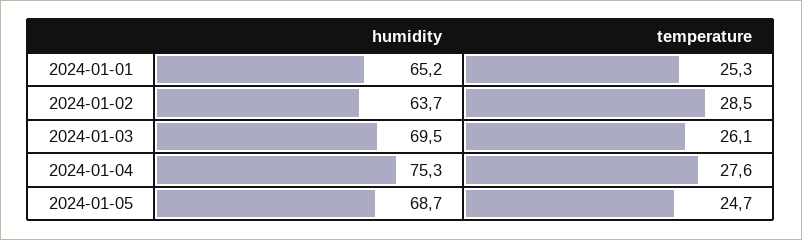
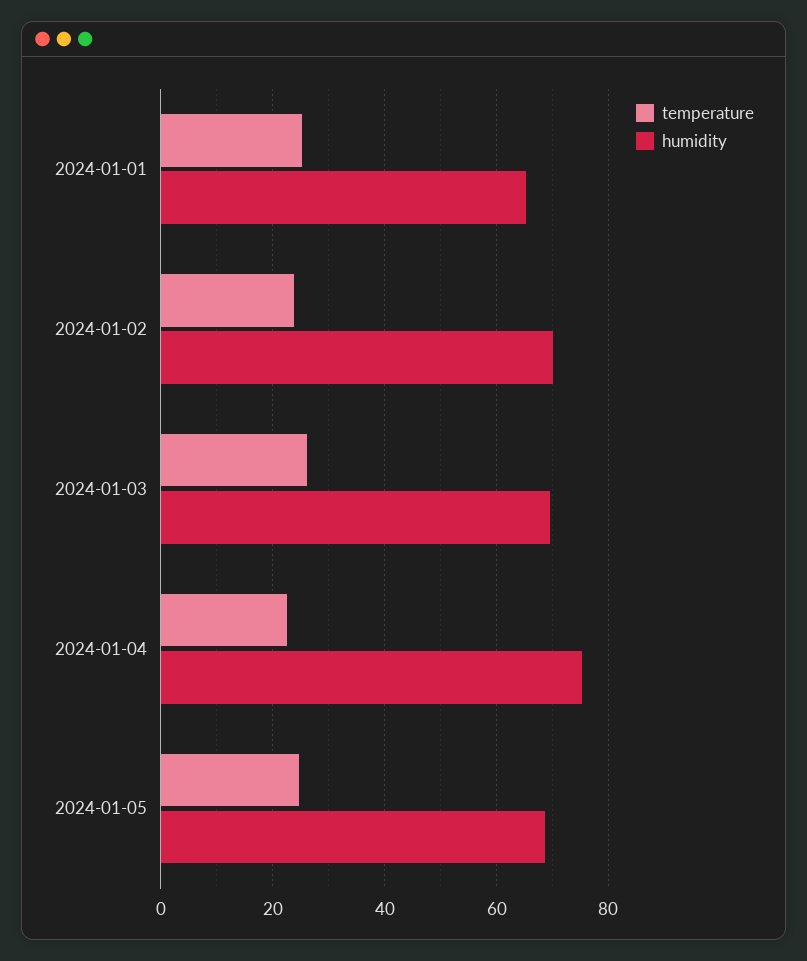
humidity, 2024-01-02: 63.7 -> 70
temperature, 2024-01-02: 28.5 -> 24
temperature, 2024-01-04: 27.6 -> 22

